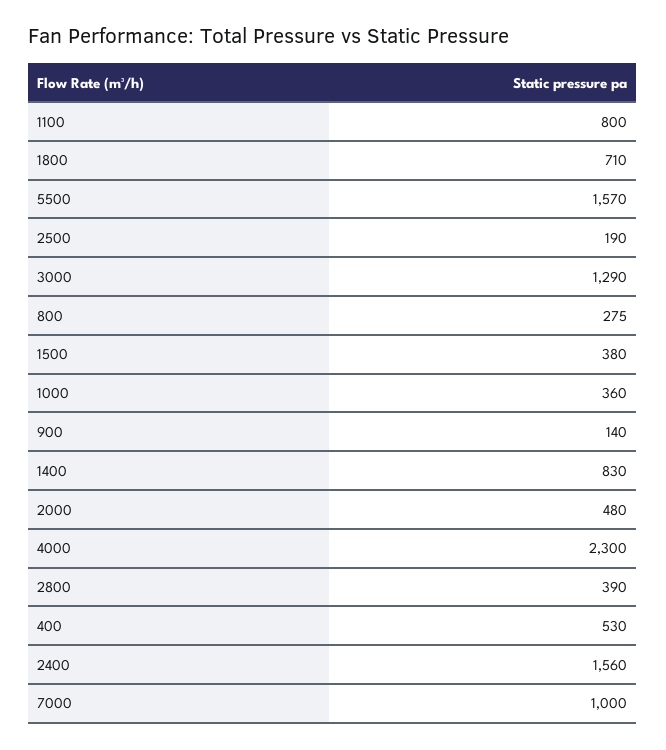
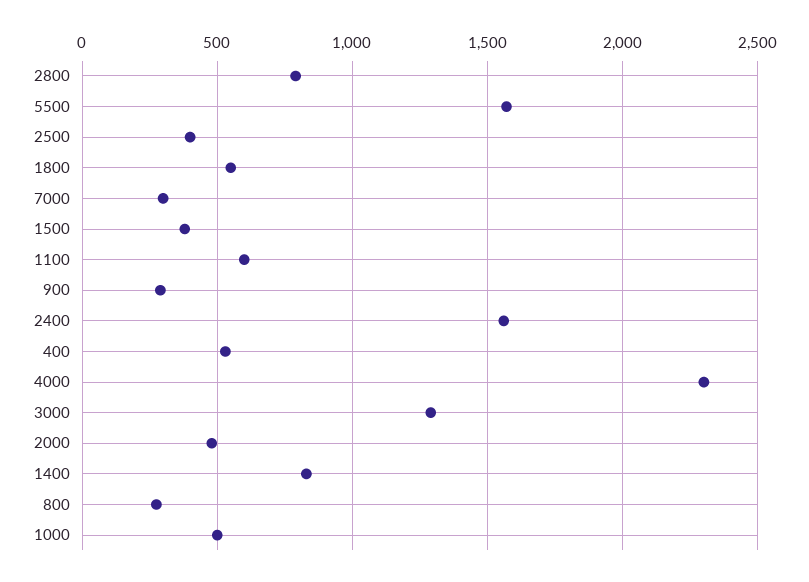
1100: 800 -> 600
1800: 710 -> 550
2500: 190 -> 400
1000: 360 -> 500
900: 140 -> 300
2800: 390 -> 800
7000: 1000 -> 300

